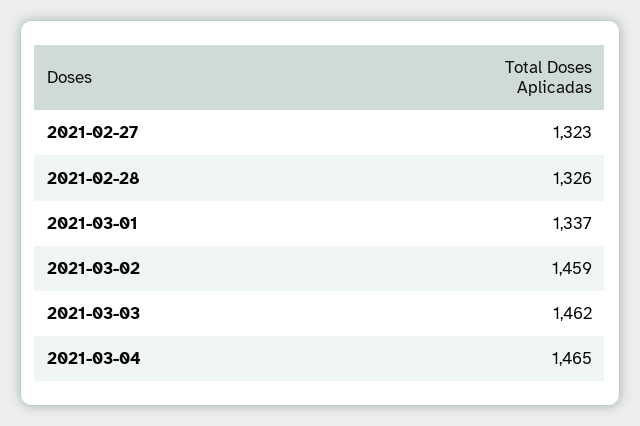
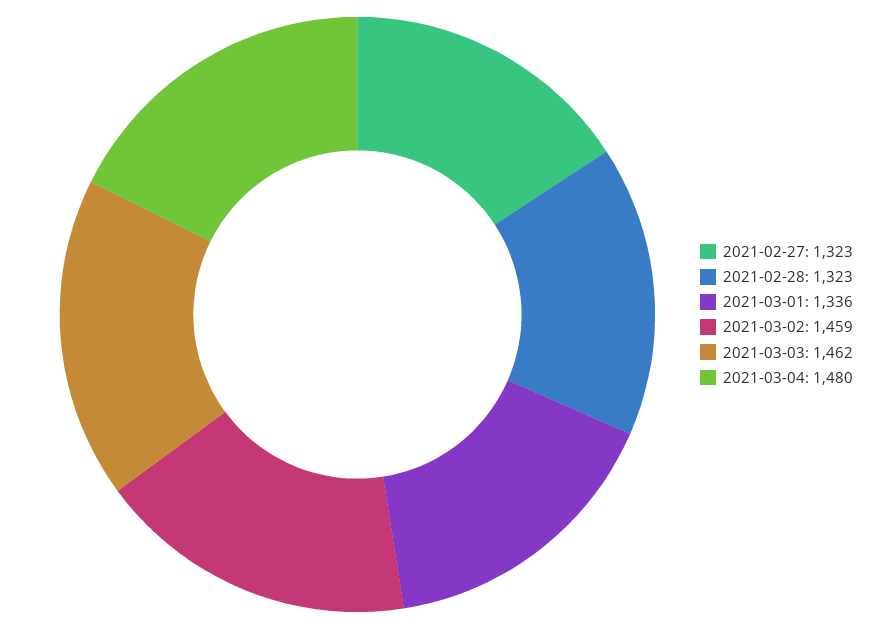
2021-02-28: 1326 -> 1323
2021-03-01: 1337 -> 1336
2021-03-04: 1465 -> 1480

